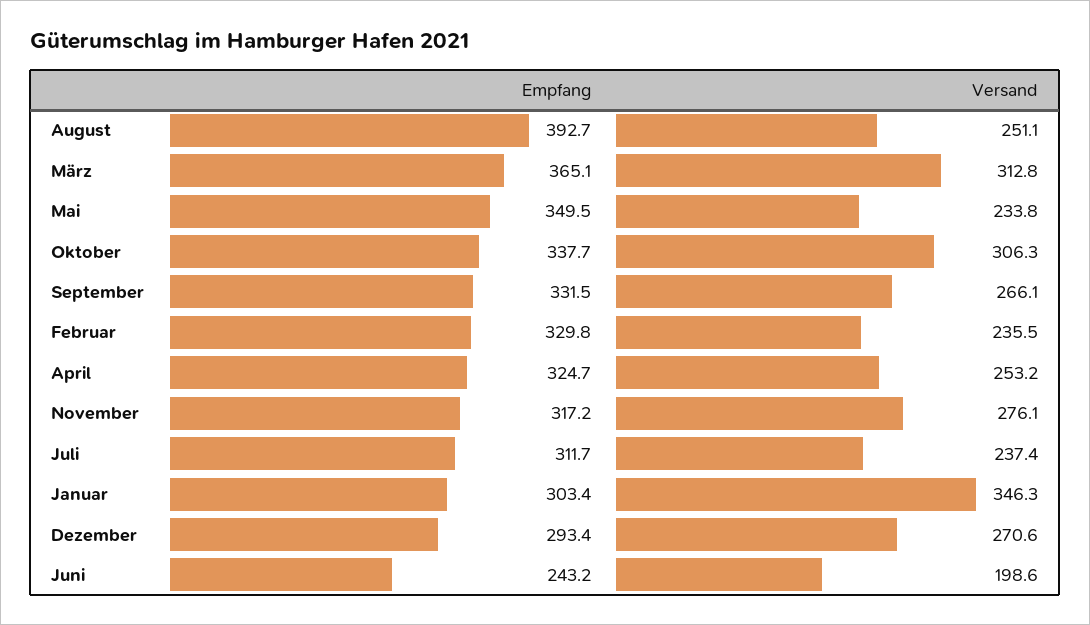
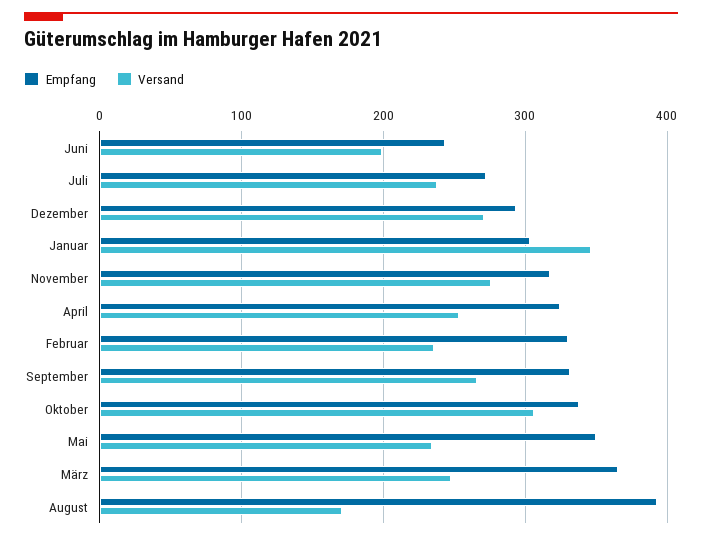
Versand, August: 251.1 -> 170
Versand, März: 312.8 -> 250
Empfang, Juli: 311.7 -> 270

